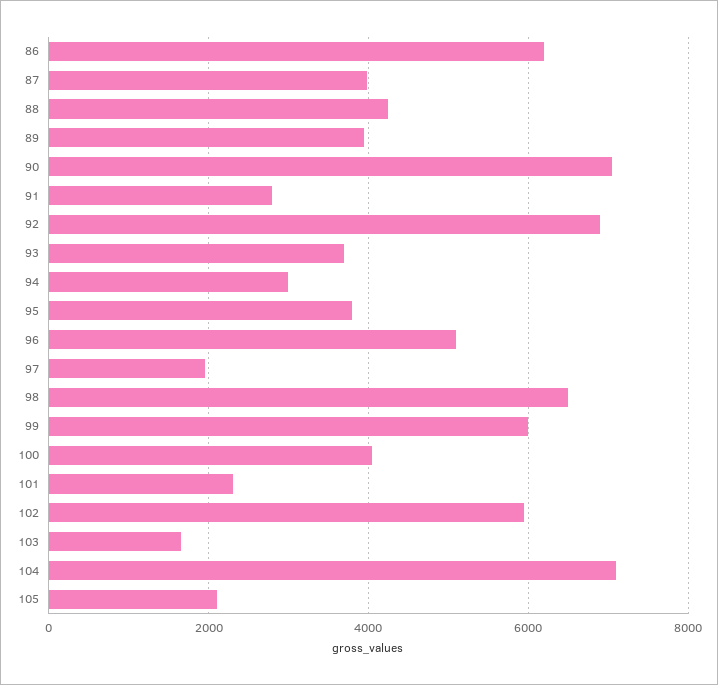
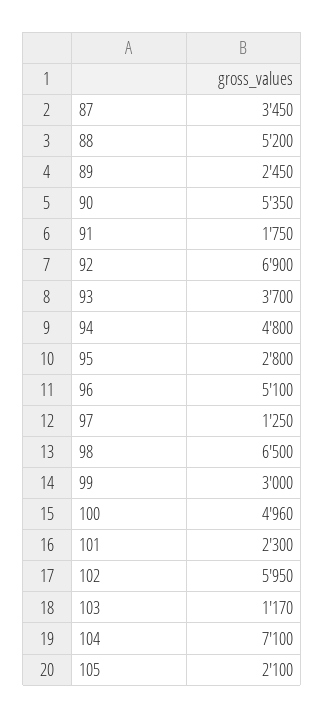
86: 6200 -> none
87: 4000 -> 3450
88: 4200 -> 5200
89: 4000 -> 2450
90: 7000 -> 5350
91: 2800 -> 1750
94: 3000 -> 4800
95: 3800 -> 2800
97: 2000 -> 1250
99: 6000 -> 3000
100: 4000 -> 4960
103: 1600 -> 1170

